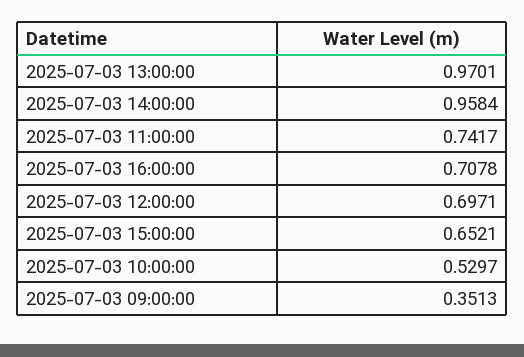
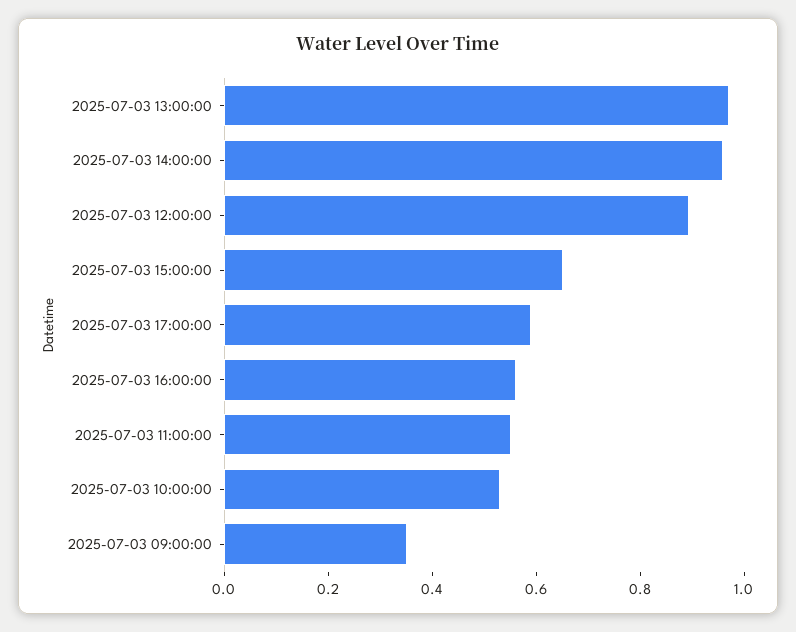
2025-07-03 11:00:00: 0.7417 -> 0.55
2025-07-03 16:00:00: 0.7078 -> 0.55
2025-07-03 12:00:00: 0.6971 -> 0.9
2025-07-03 17:00:00: none -> 0.6

